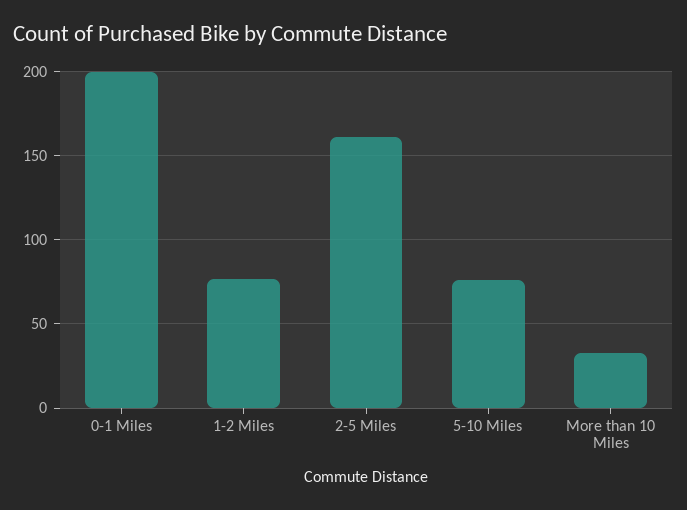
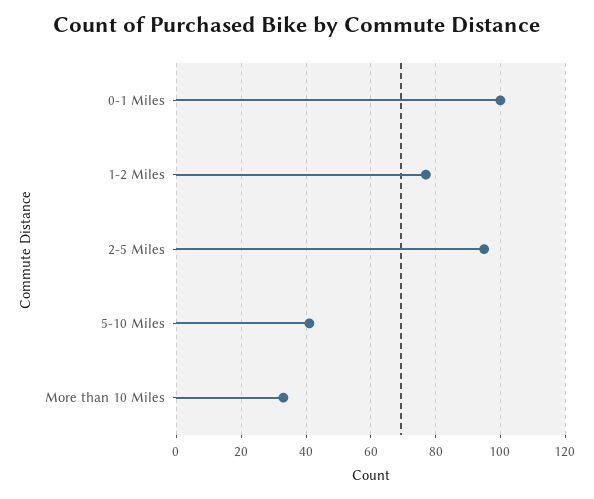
0-1 Miles: 200 -> 100
2-5 Miles: 160 -> 95
5-10 Miles: 75 -> 40

